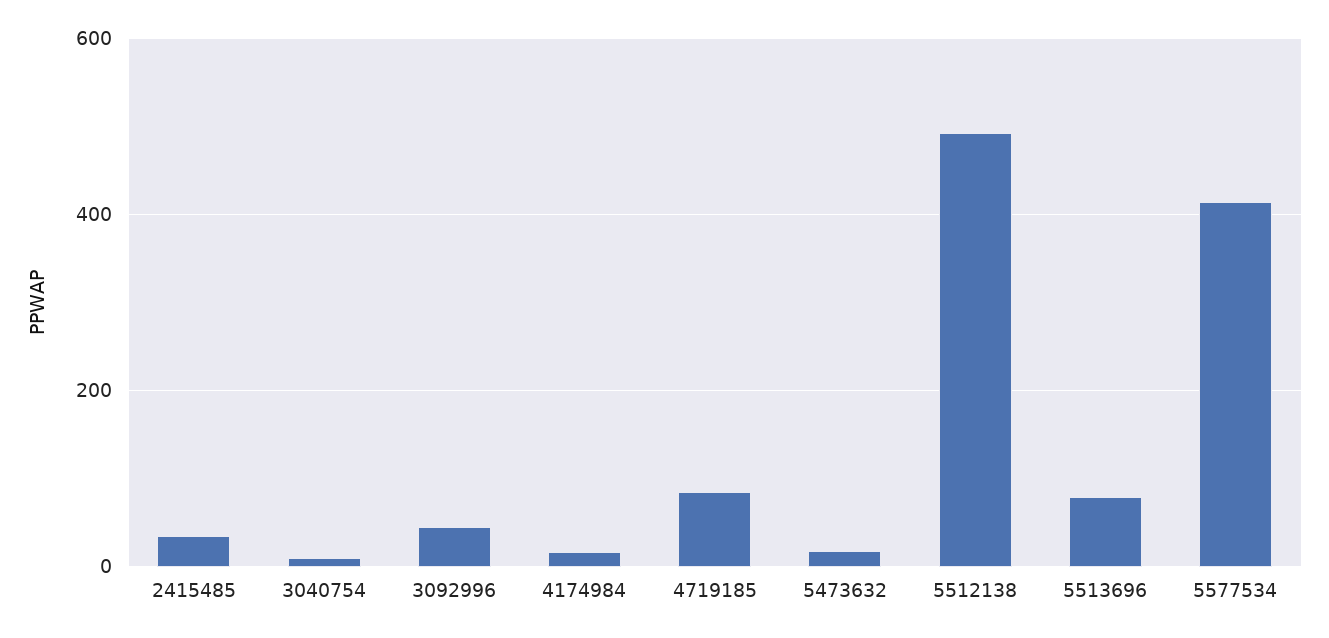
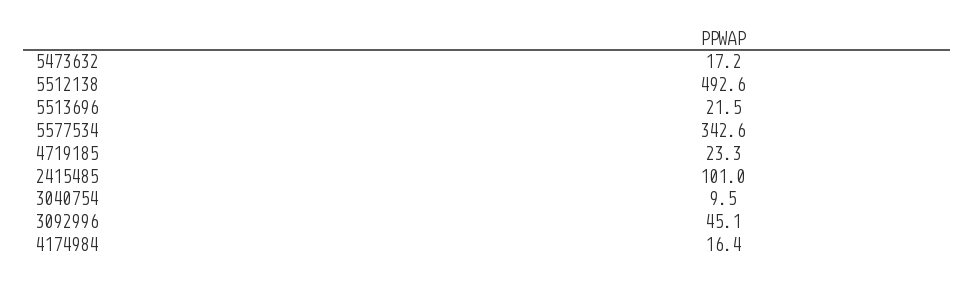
2415485: 40 -> 101
4719185: 80 -> 23.3
5513696: 80 -> 21.5
5577534: 420 -> 342.6

